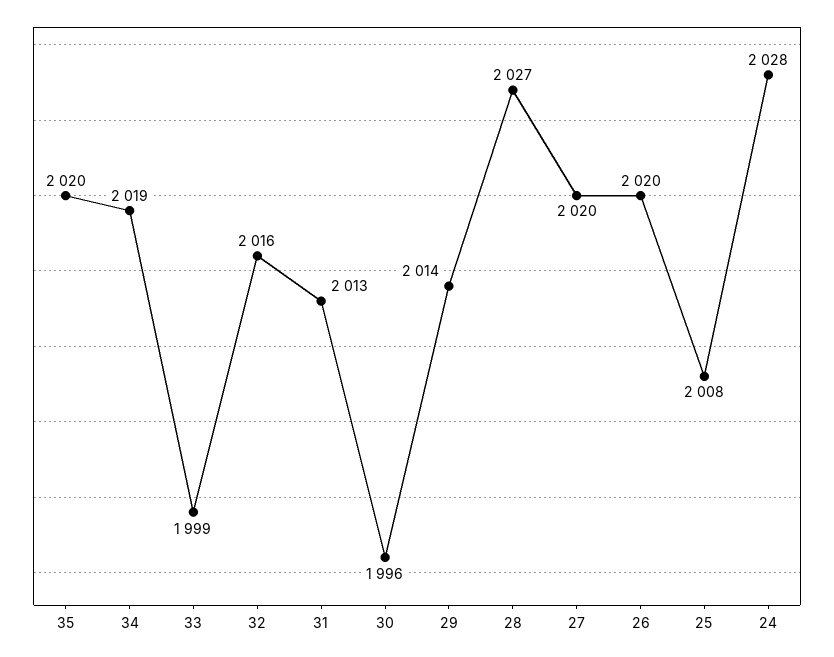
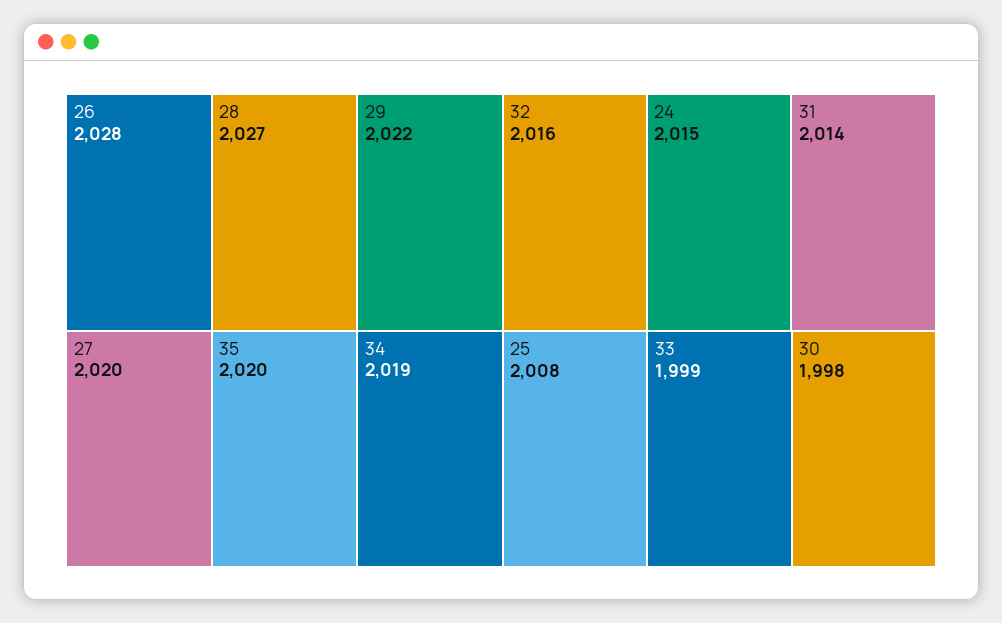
31: 2013 -> 2014
30: 1996 -> 1998
29: 2014 -> 2022
26: 2020 -> 2028
24: 2028 -> 2015

